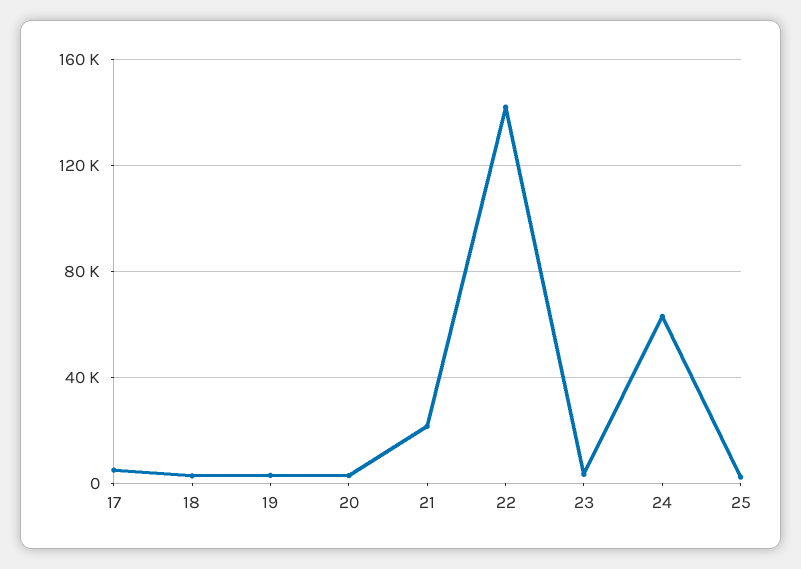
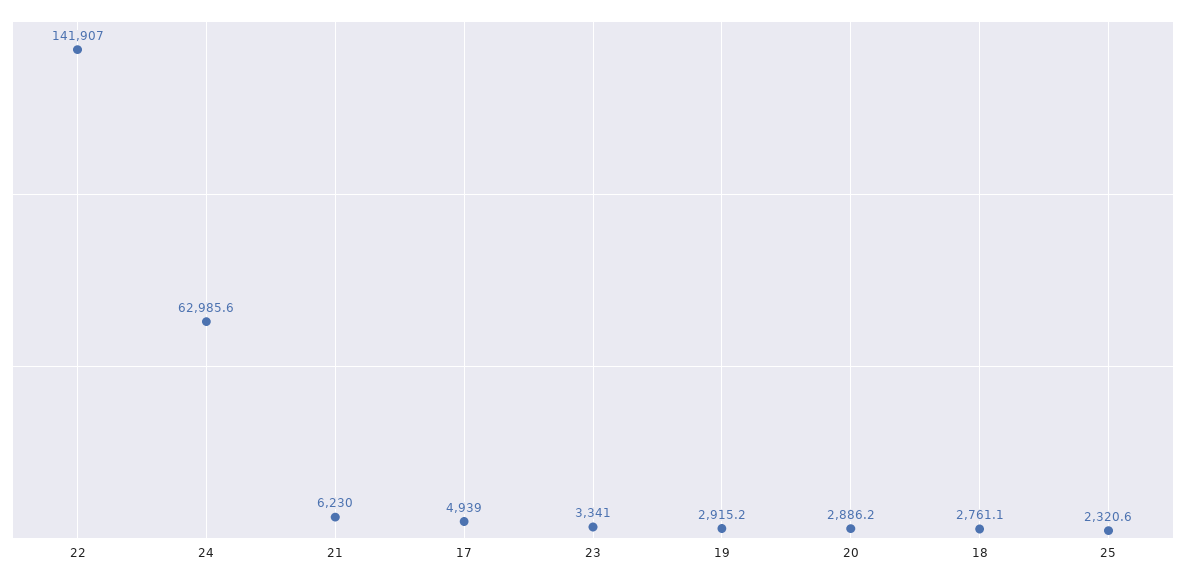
21: 20000 -> 6230

